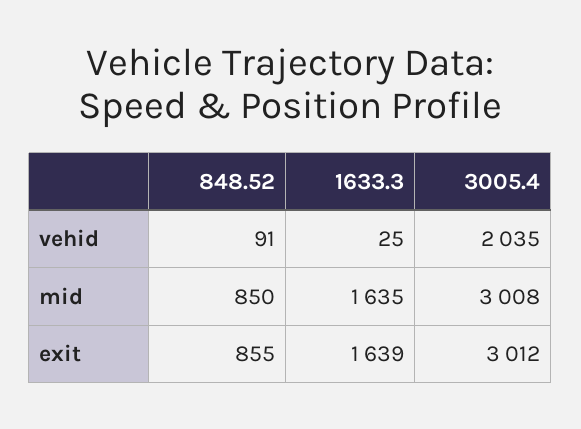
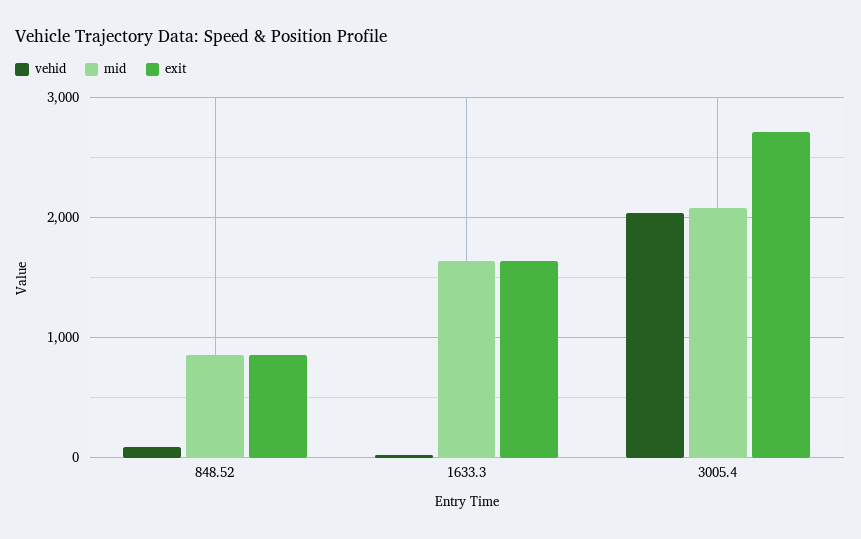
mid, 3005.4: 3008 -> 2100
exit, 3005.4: 3012 -> 2700

